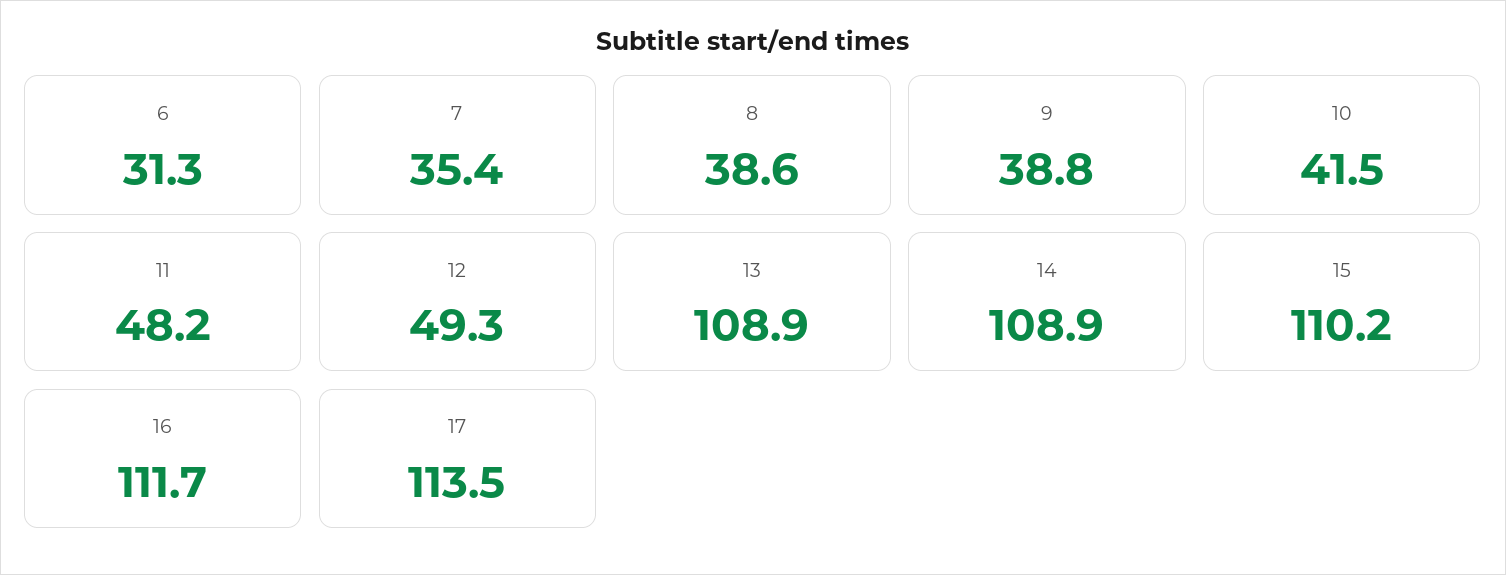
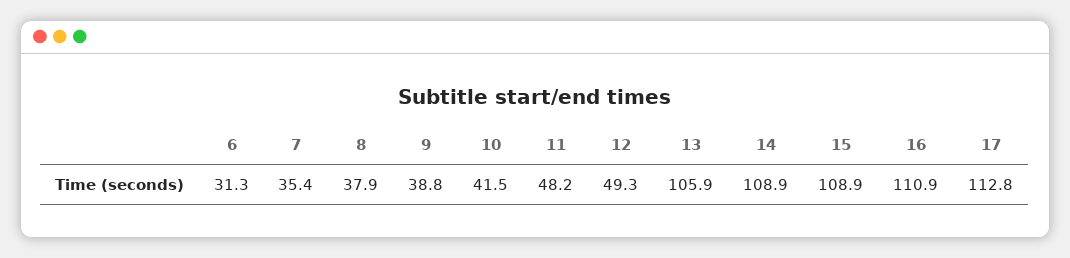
8: 38.6 -> 37.9
13: 108.9 -> 105.9
15: 110.2 -> 108.9
16: 111.7 -> 110.9
17: 113.5 -> 112.8

